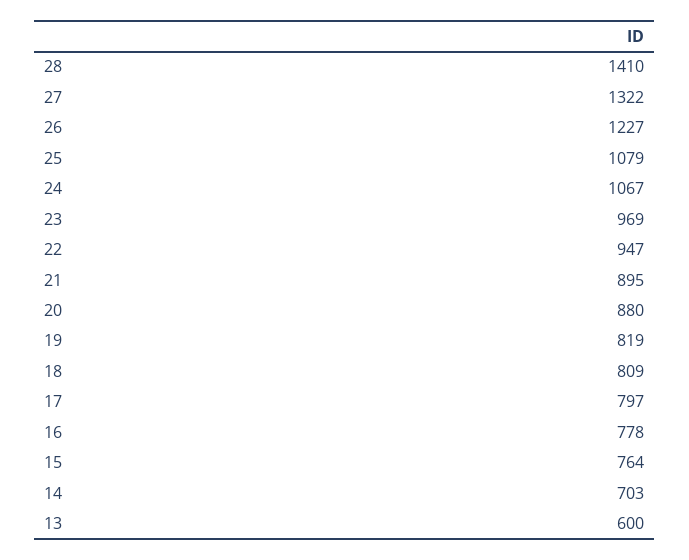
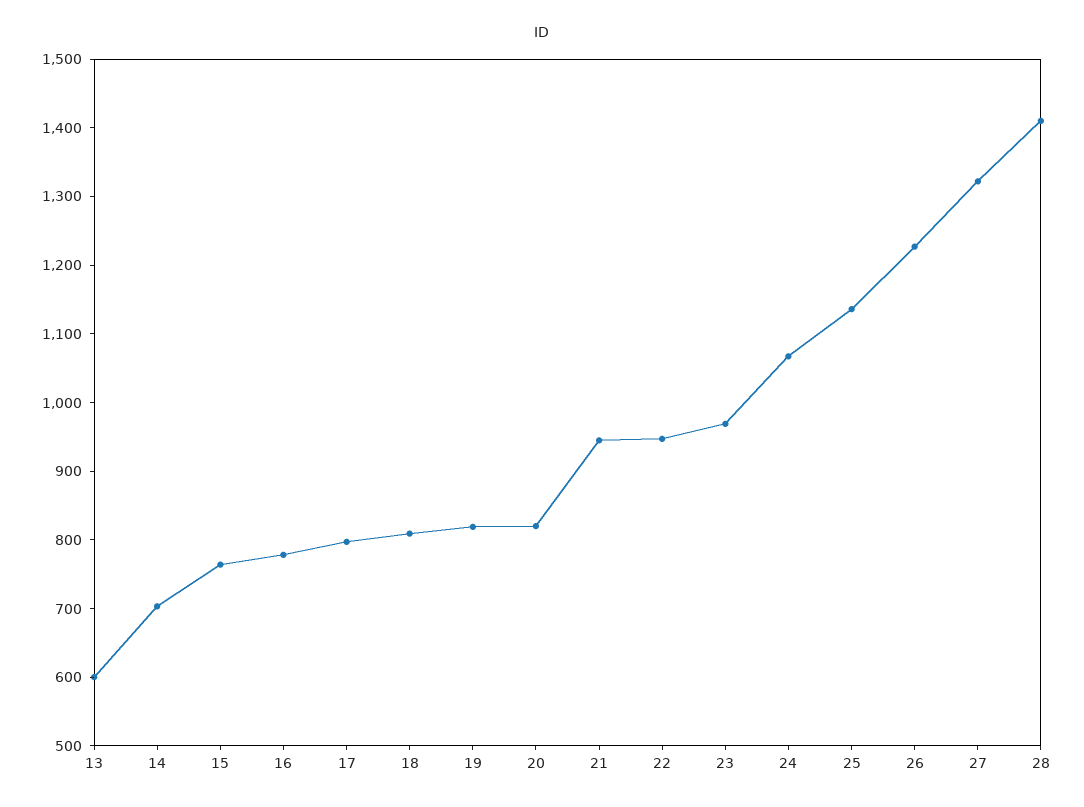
25: 1079 -> 1140
21: 895 -> 940
20: 880 -> 820

